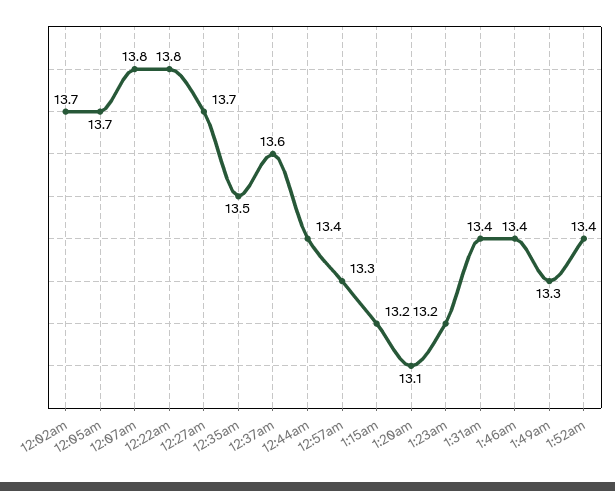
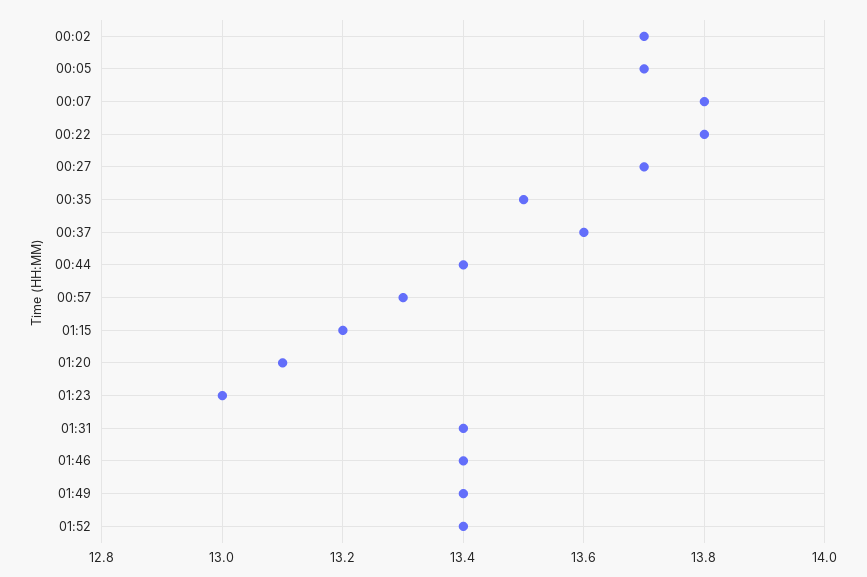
1:23am: 13.2 -> 13
1:49am: 13.3 -> 13.4

